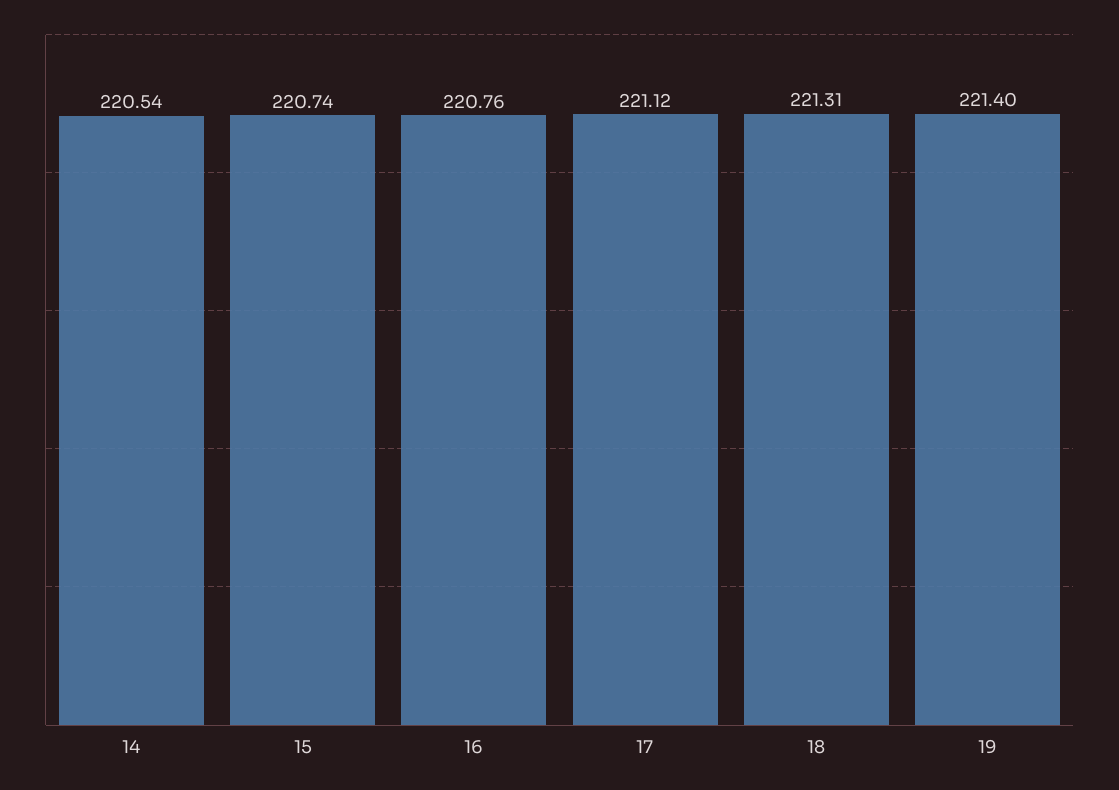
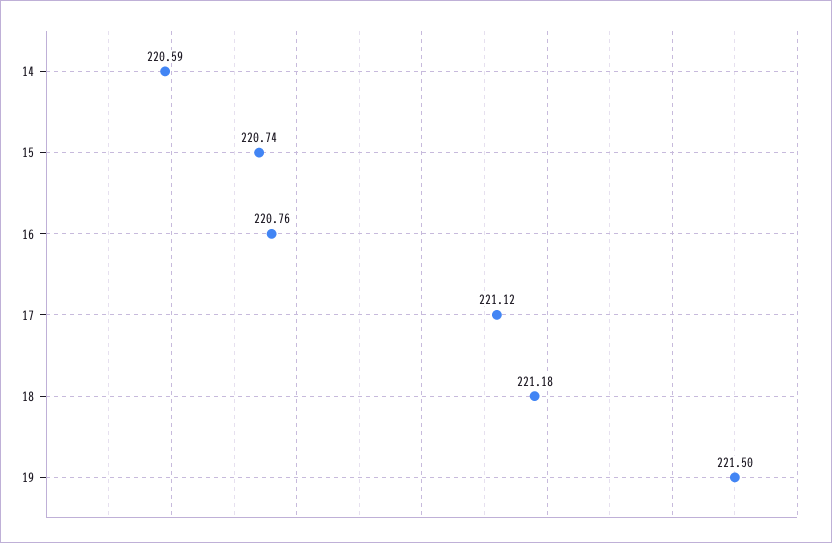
14: 220.54 -> 220.59
18: 221.31 -> 221.18
19: 221.4 -> 221.5

